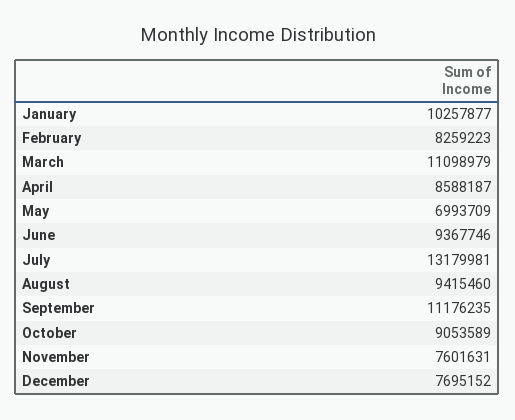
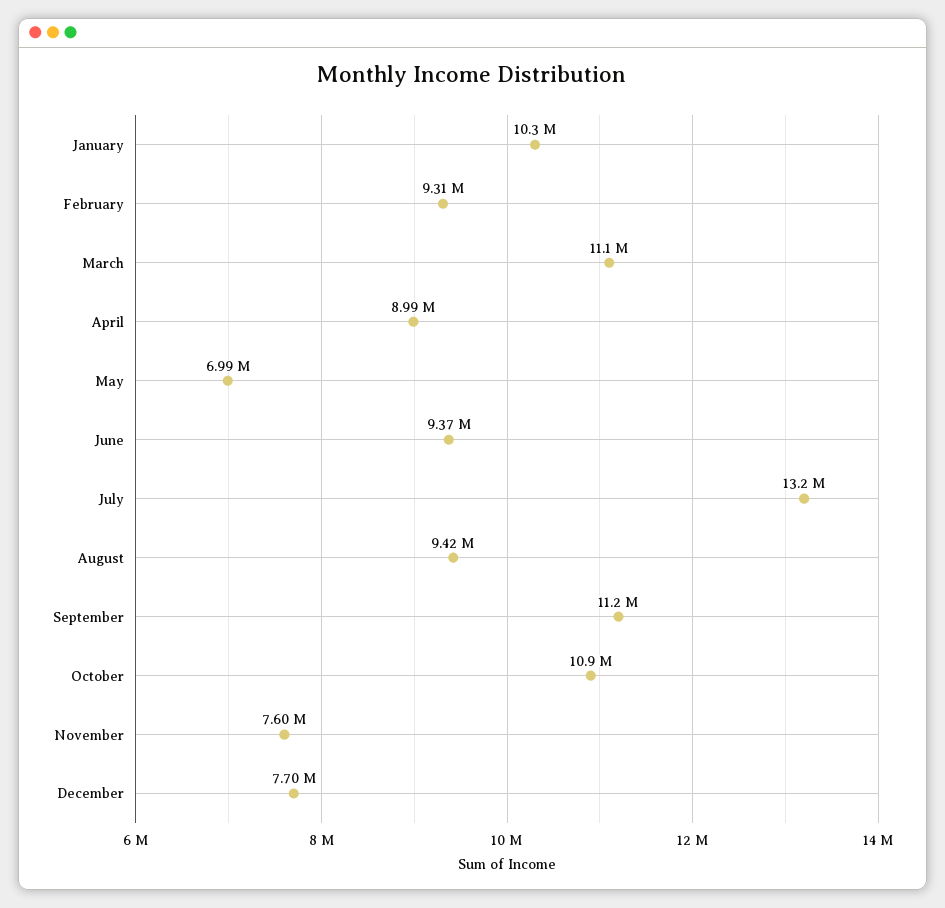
February: 8259223 -> 9310000
April: 8588187 -> 8990000
October: 9053589 -> 10900000

